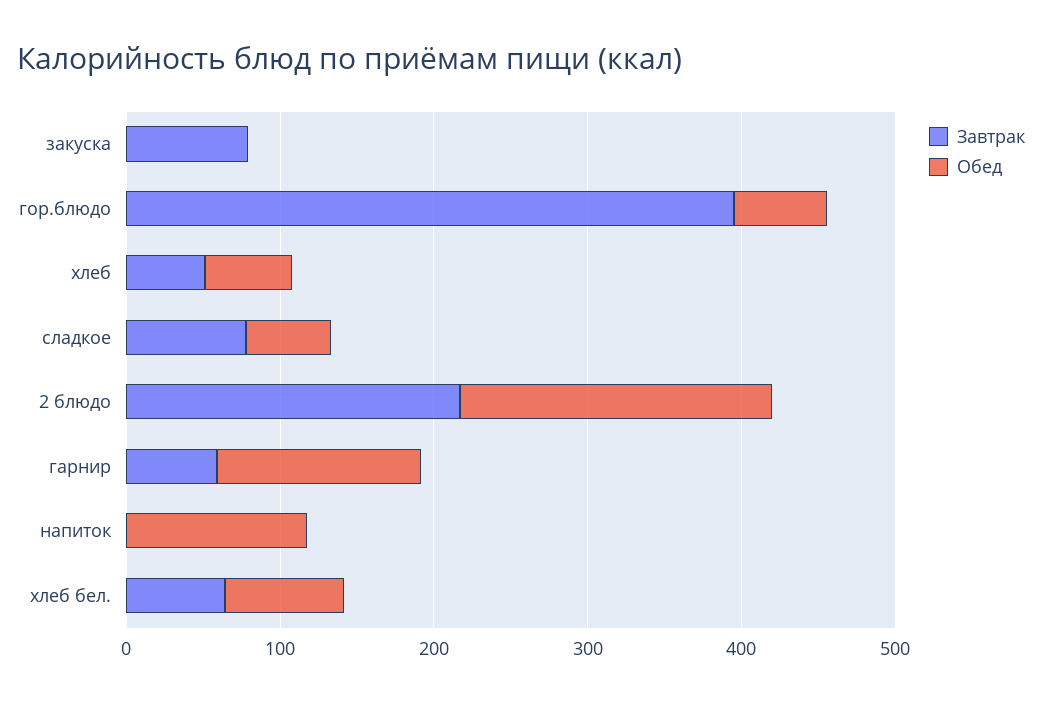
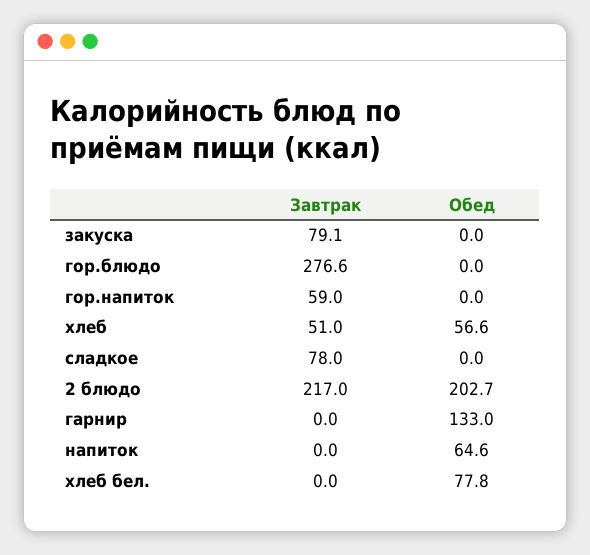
Завтрак, гор.блюдо: 400 -> 276.6
Обед, гор.блюдо: 60 -> 0
Обед, сладкое: 60 -> 0
Завтрак, гарнир: 60 -> 0
Обед, напиток: 120 -> 64.6
Завтрак, хлеб бел.: 60 -> 0
Завтрак, гор.напиток: none -> 59
Обед, гор.напиток: none -> 0

